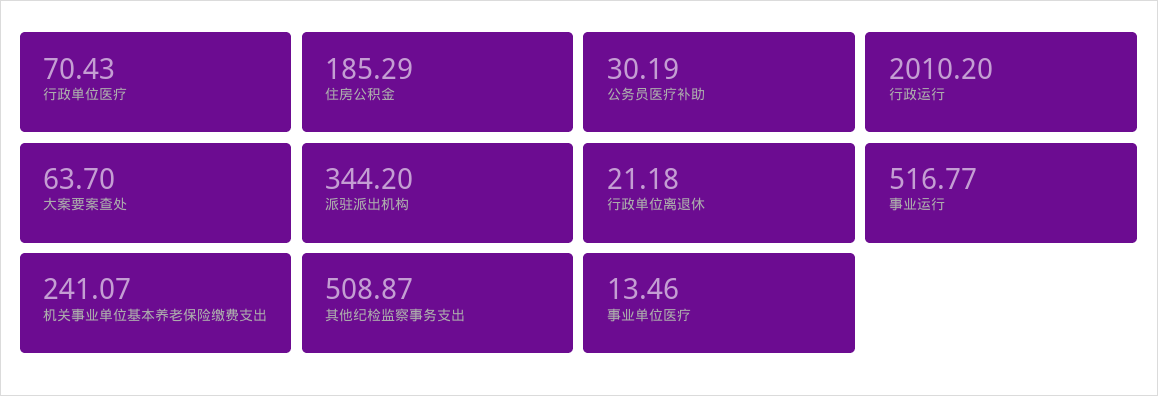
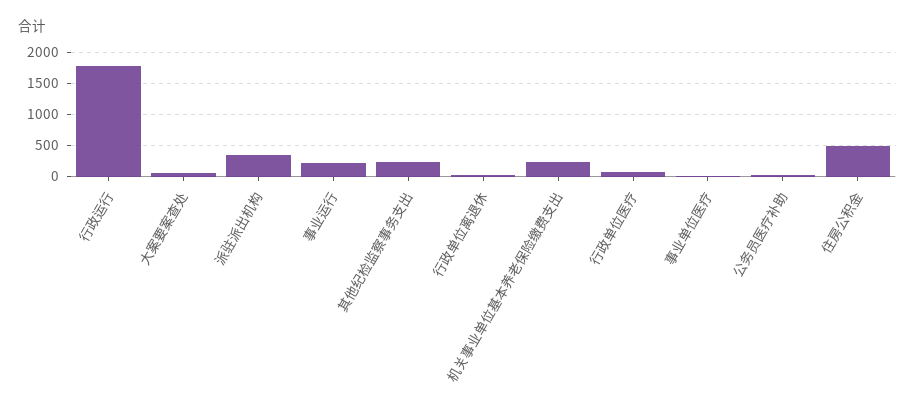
住房公积金: 185.29 -> 500
行政运行: 2010.2 -> 1800
事业运行: 516.77 -> 200
其他纪检监察事务支出: 508.87 -> 200

